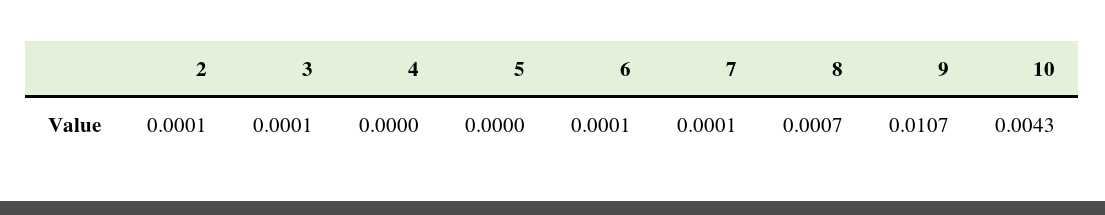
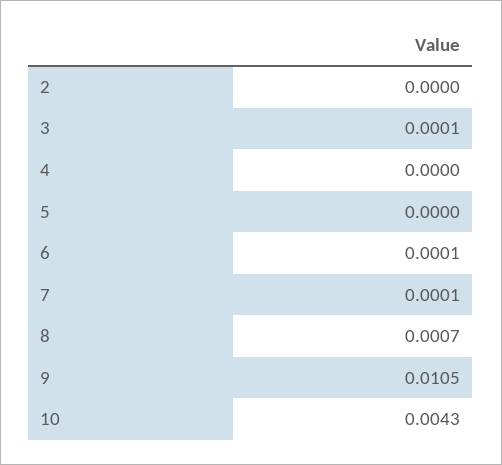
2: 0.0001 -> 0
9: 0.0107 -> 0.0105

